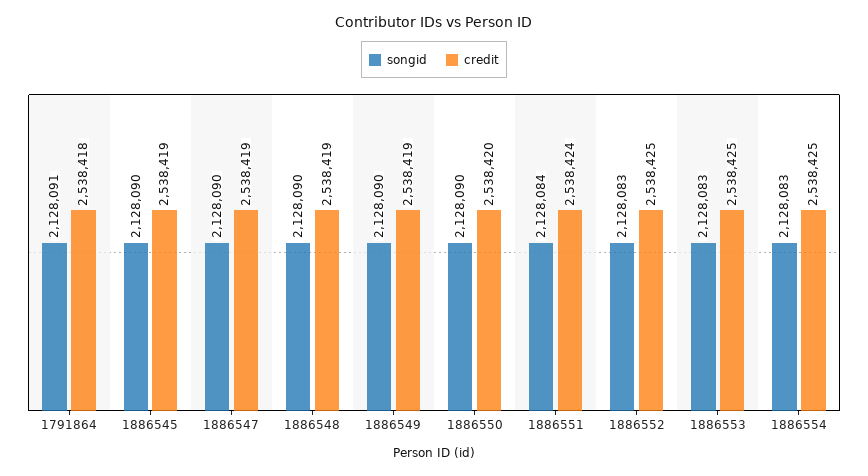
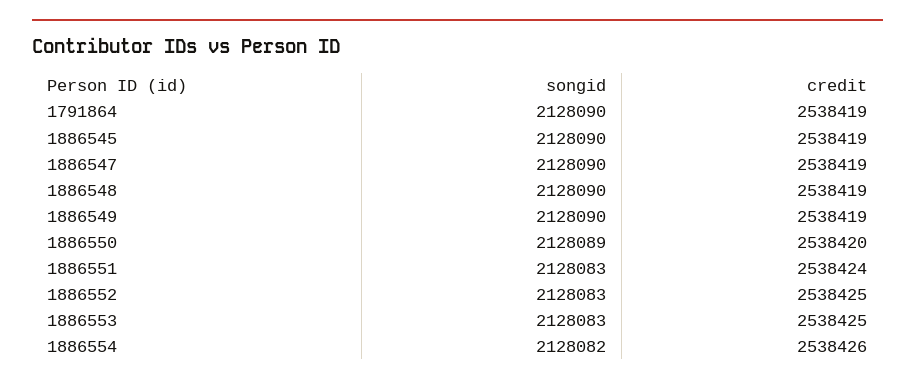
songid, 1791864: 2128091 -> 2128090
credit, 1791864: 2538418 -> 2538419
songid, 1886550: 2128090 -> 2128089
songid, 1886551: 2128084 -> 2128083
songid, 1886554: 2128083 -> 2128082
credit, 1886554: 2538425 -> 2538426

